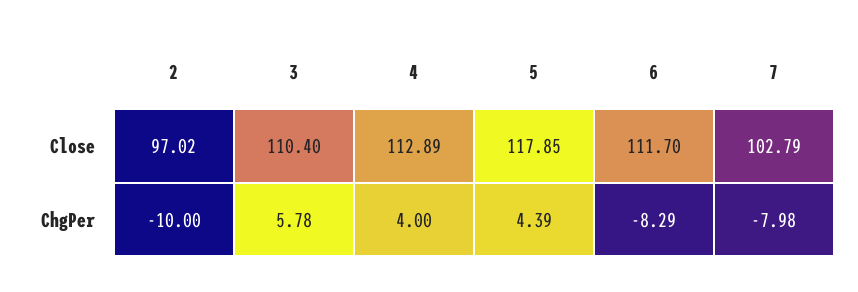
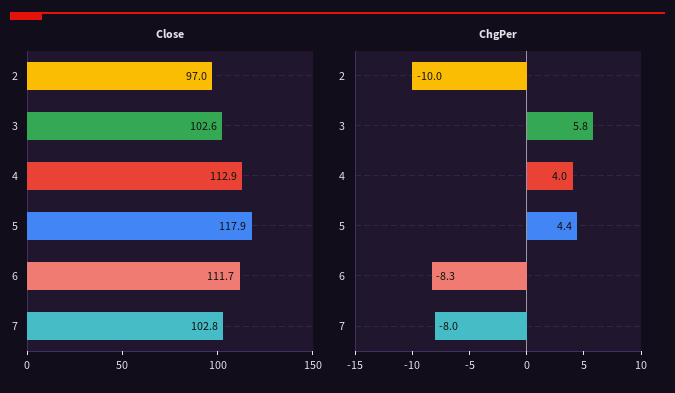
Close, 3: 110.4 -> 102.6

